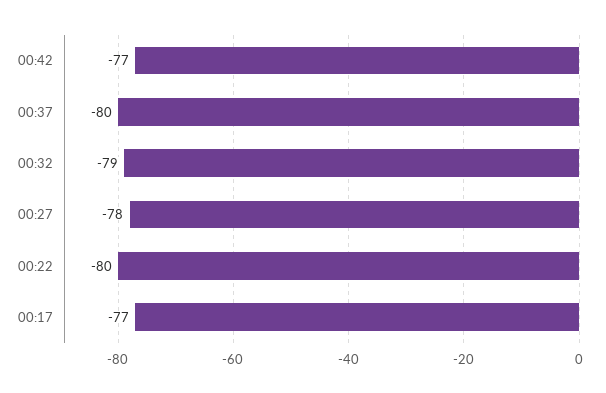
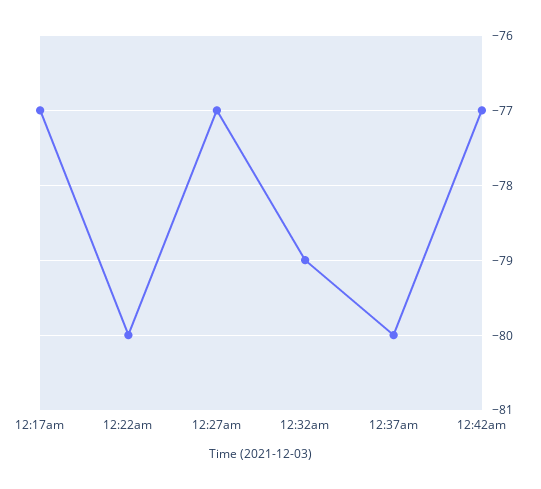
00:27: -78 -> -77

